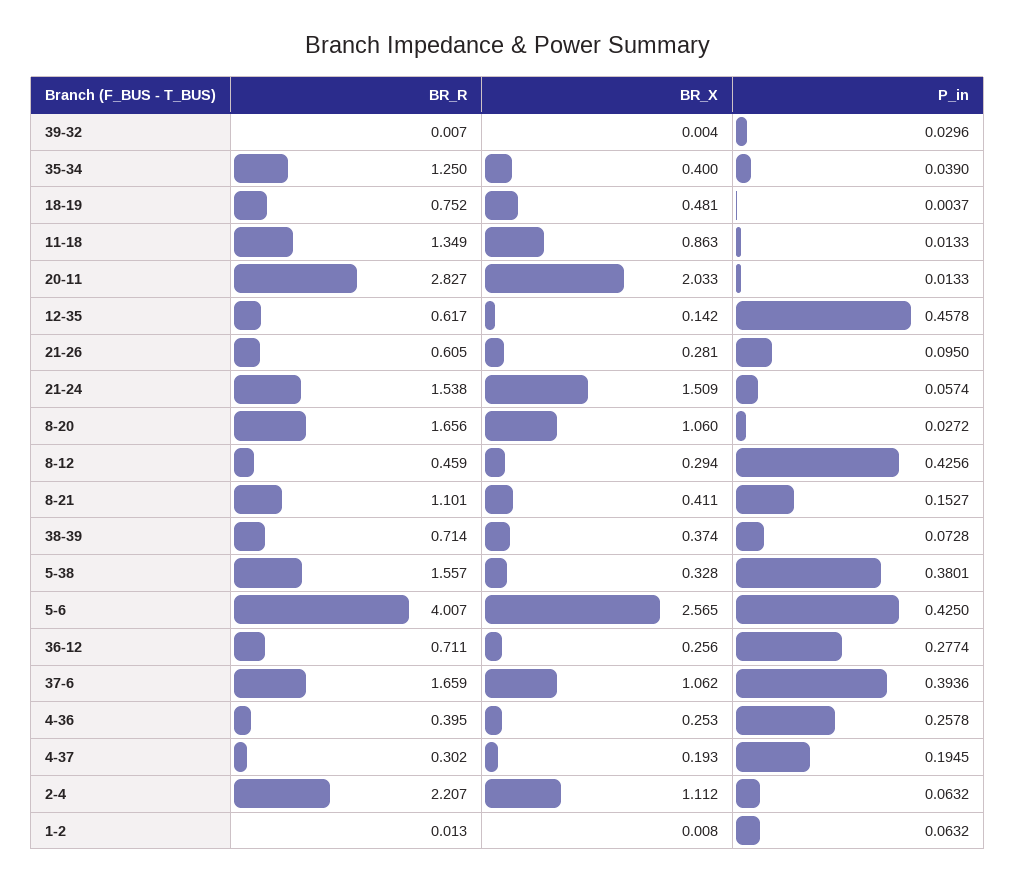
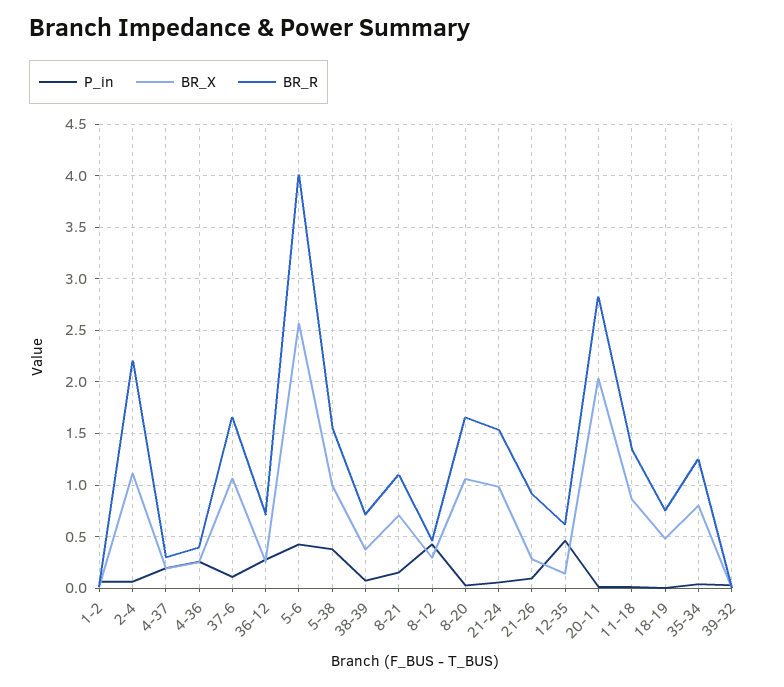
BR_X, 35-34: 0.4 -> 0.8
BR_R, 21-26: 0.605 -> 0.9
BR_X, 21-24: 1.509 -> 1
BR_X, 8-21: 0.411 -> 0.7
BR_X, 5-38: 0.328 -> 1
P_in, 37-6: 0.3936 -> 0.1

